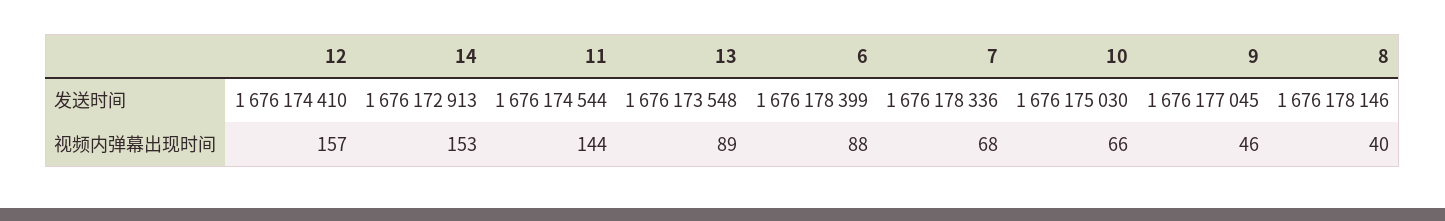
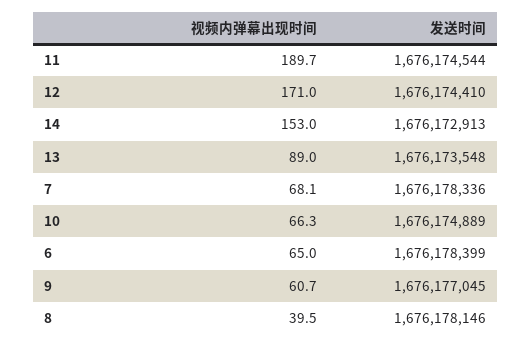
10, 发送时间: 1676175030 -> 1676174889
12, 视频内弹幕出现时间: 157 -> 171
11, 视频内弹幕出现时间: 144 -> 189.7
6, 视频内弹幕出现时间: 88 -> 65
9, 视频内弹幕出现时间: 46 -> 60.7

